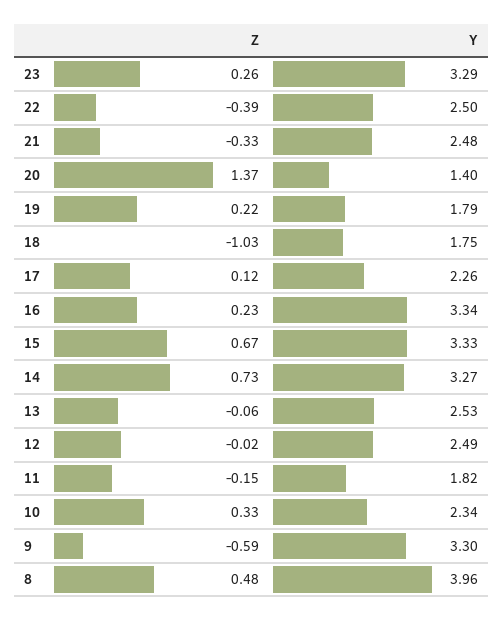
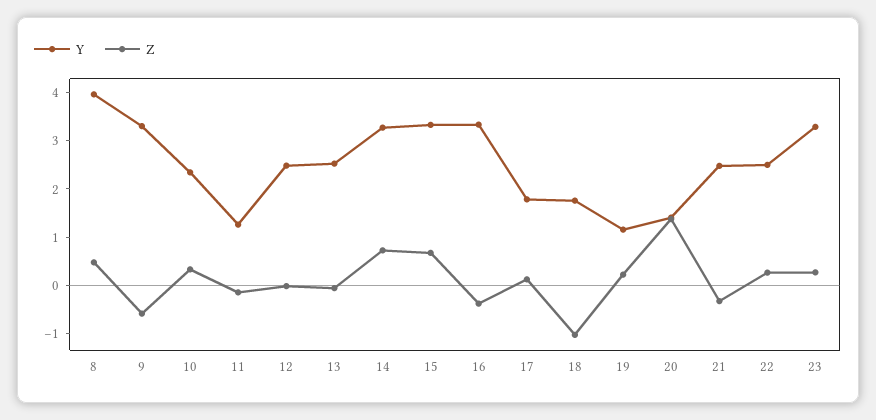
Z, 22: -0.39 -> 0.2
Y, 19: 1.79 -> 1.2
Y, 17: 2.26 -> 1.8
Z, 16: 0.23 -> -0.4
Y, 11: 1.82 -> 1.2

